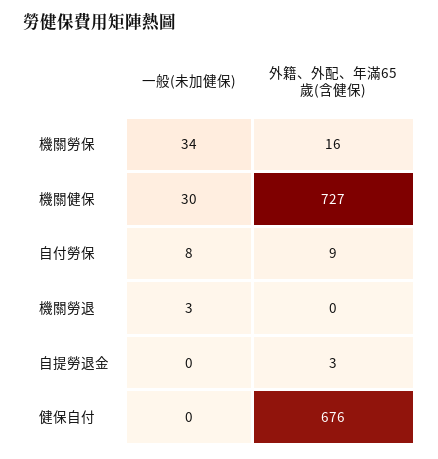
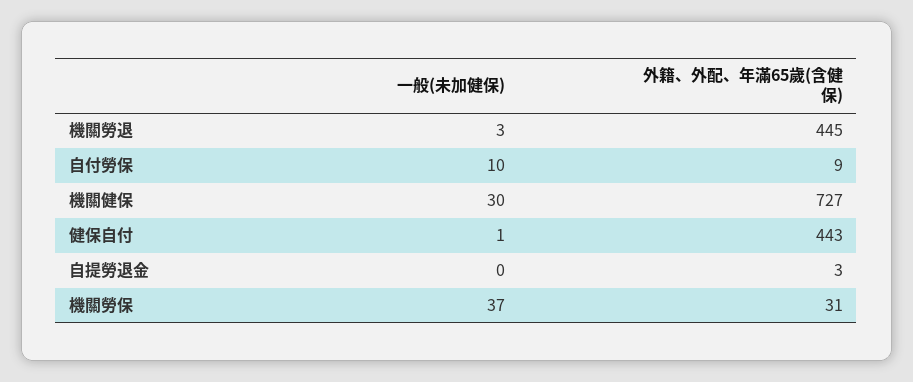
一般(未加健保), 機關勞保: 34 -> 37
外籍、外配、年滿65歲(含健保), 機關勞保: 16 -> 31
一般(未加健保), 自付勞保: 8 -> 10
外籍、外配、年滿65歲(含健保), 機關勞退: 0 -> 445
一般(未加健保), 健保自付: 0 -> 1
外籍、外配、年滿65歲(含健保), 健保自付: 676 -> 443

